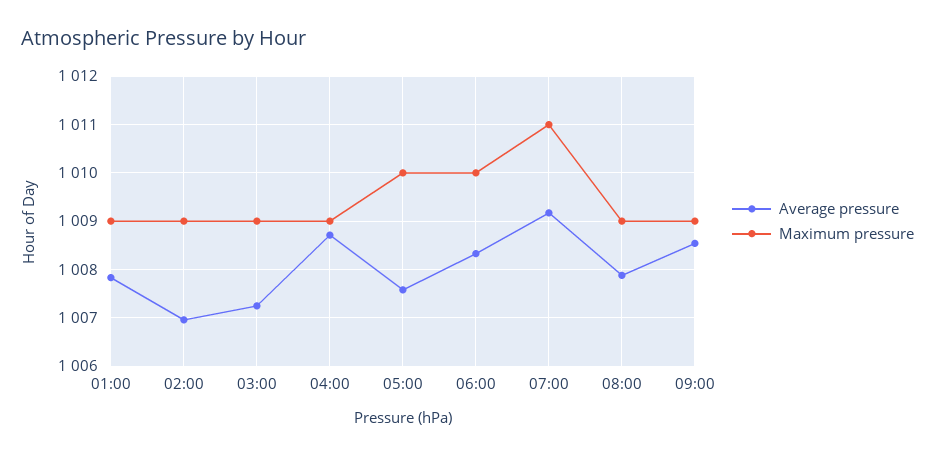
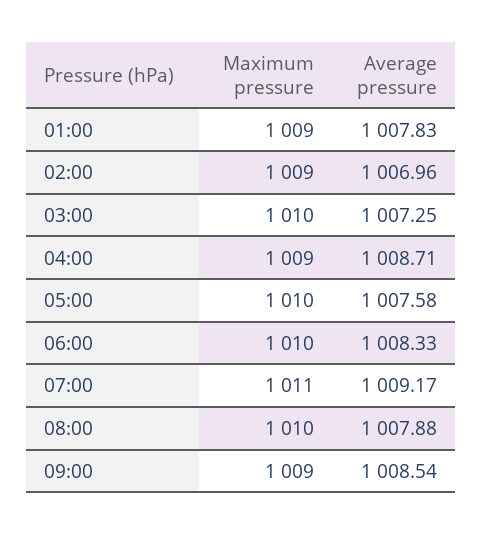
Maximum pressure, 03:00: 1009 -> 1010
Maximum pressure, 08:00: 1009 -> 1010

